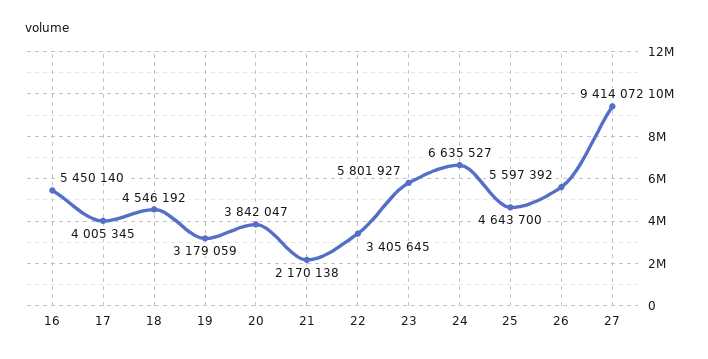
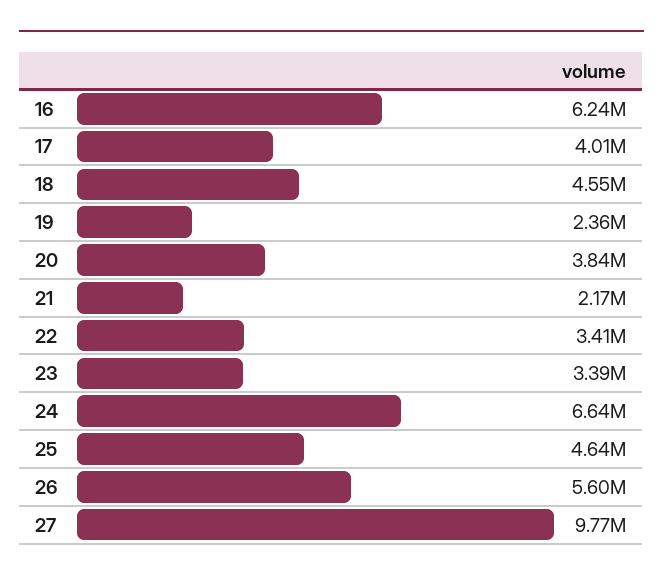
16: 5450140 -> 6240000
19: 3179059 -> 2360000
23: 5801927 -> 3390000
27: 9414072 -> 9770000

